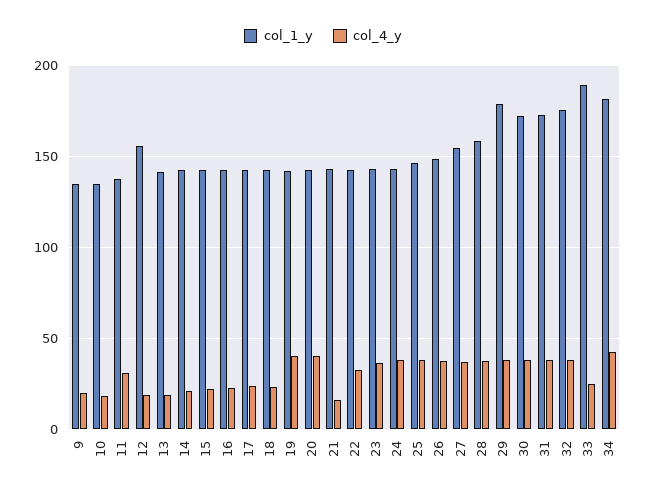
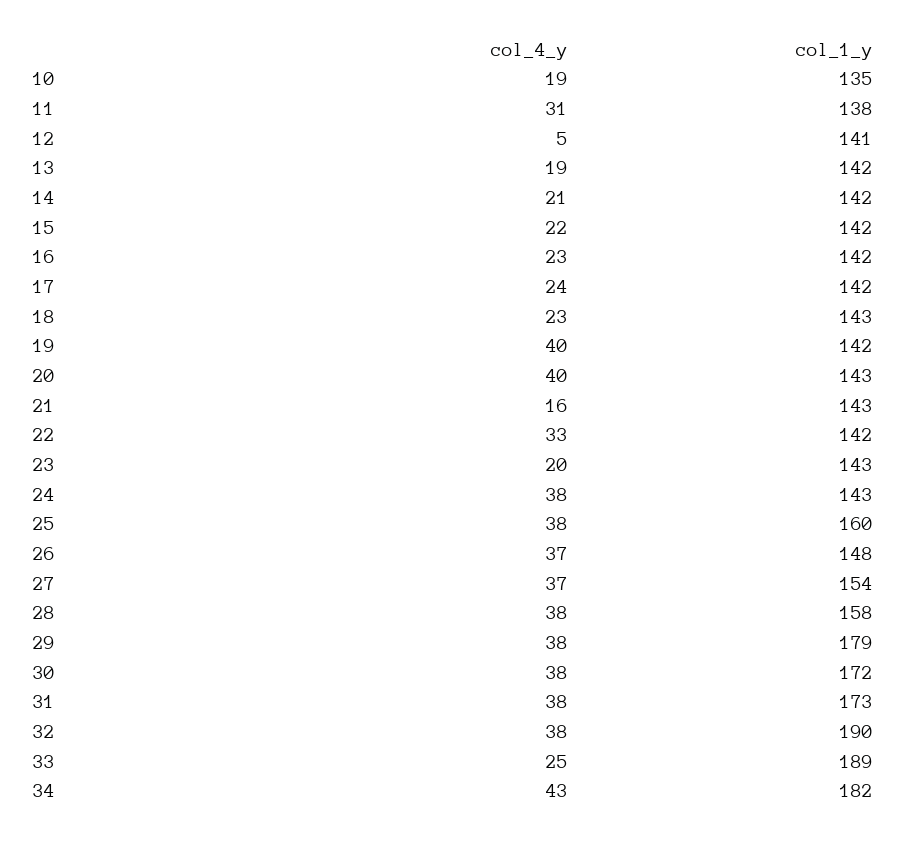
col_1_y, 9: 135 -> none
col_4_y, 9: 20 -> none
col_1_y, 12: 155 -> 141
col_4_y, 12: 20 -> 5
col_4_y, 23: 35 -> 20
col_1_y, 25: 145 -> 160
col_1_y, 32: 175 -> 190

